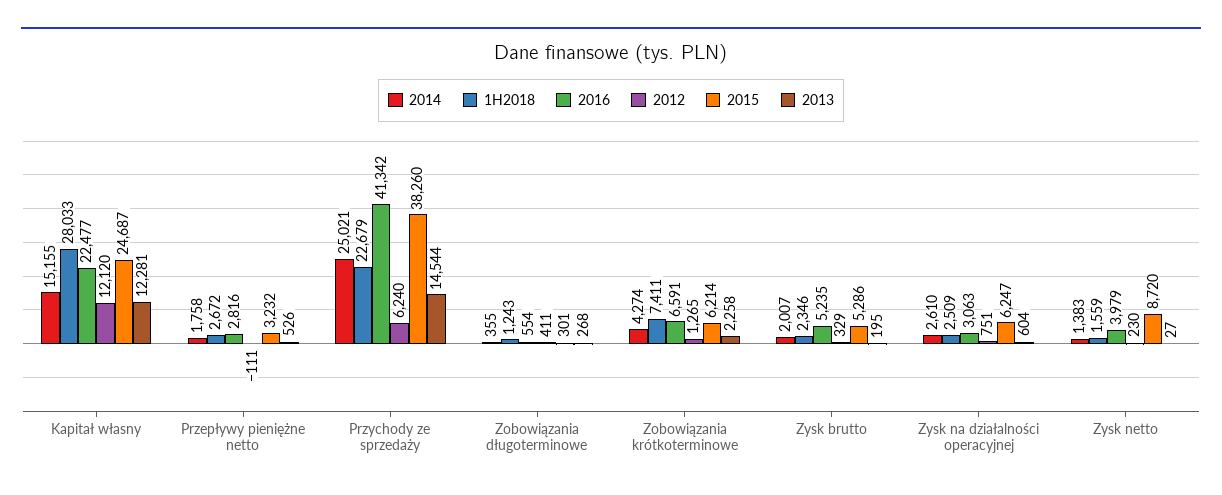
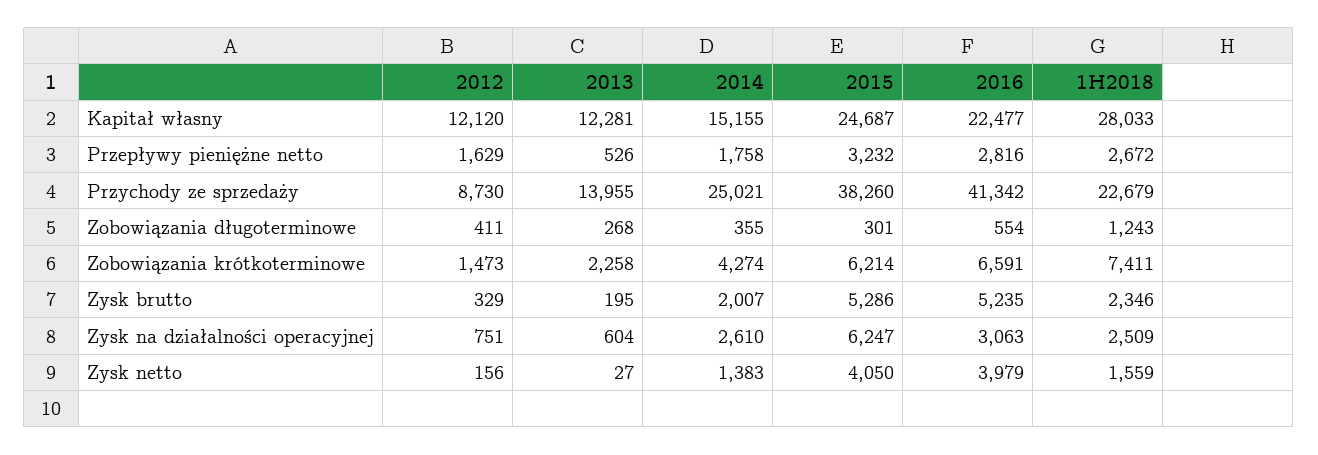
2012, Przepływy pieniężne netto: -111 -> 1629
2012, Przychody ze sprzedaży: 6240 -> 8730
2013, Przychody ze sprzedaży: 14544 -> 13955
2012, Zobowiązania krótkoterminowe: 1265 -> 1473
2012, Zysk netto: 230 -> 156
2015, Zysk netto: 8720 -> 4050

